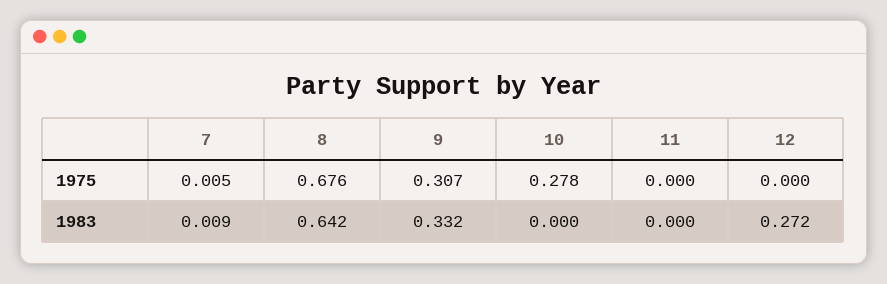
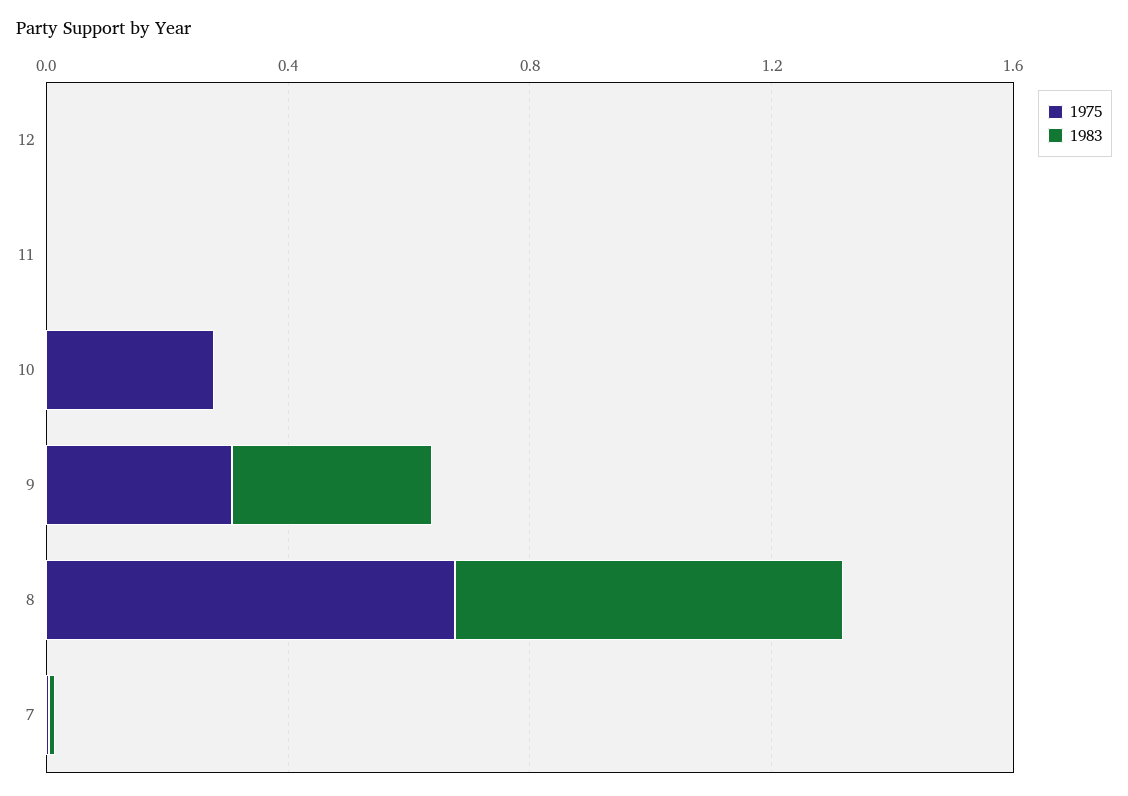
1983, 12: 0.272 -> 0

